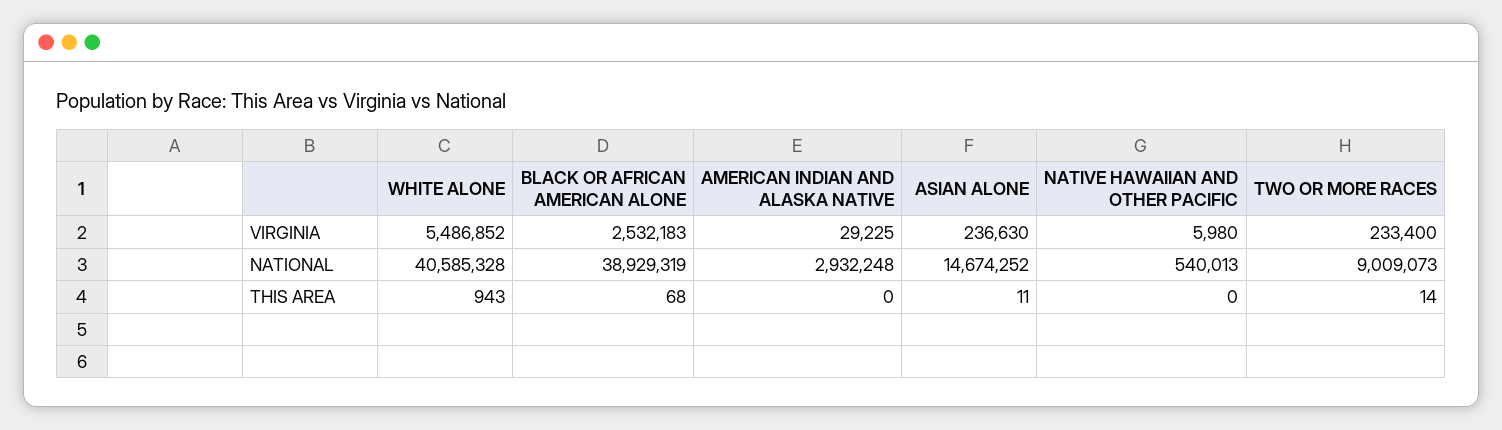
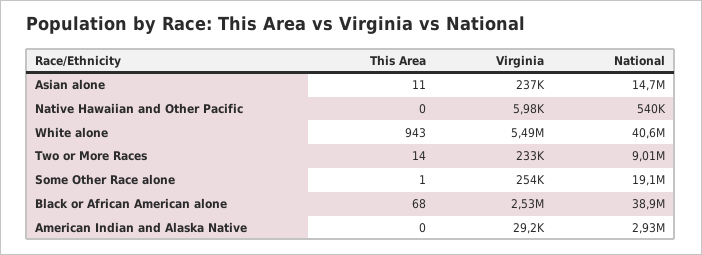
Some Other Race alone, THIS AREA: none -> 1
Some Other Race alone, VIRGINIA: none -> 254000
Some Other Race alone, NATIONAL: none -> 19100000

